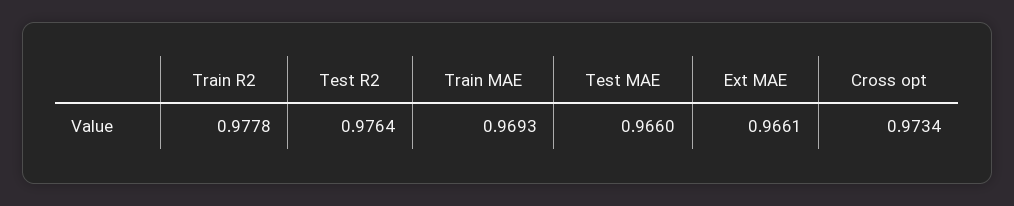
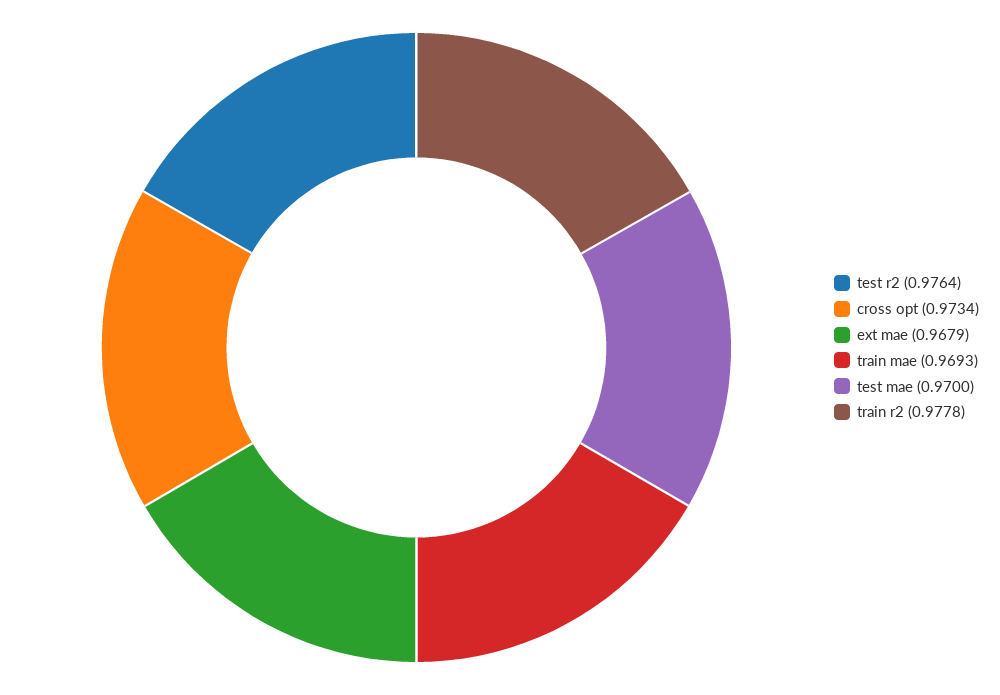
Test MAE: 0.966 -> 0.97
Ext MAE: 0.9661 -> 0.9679

